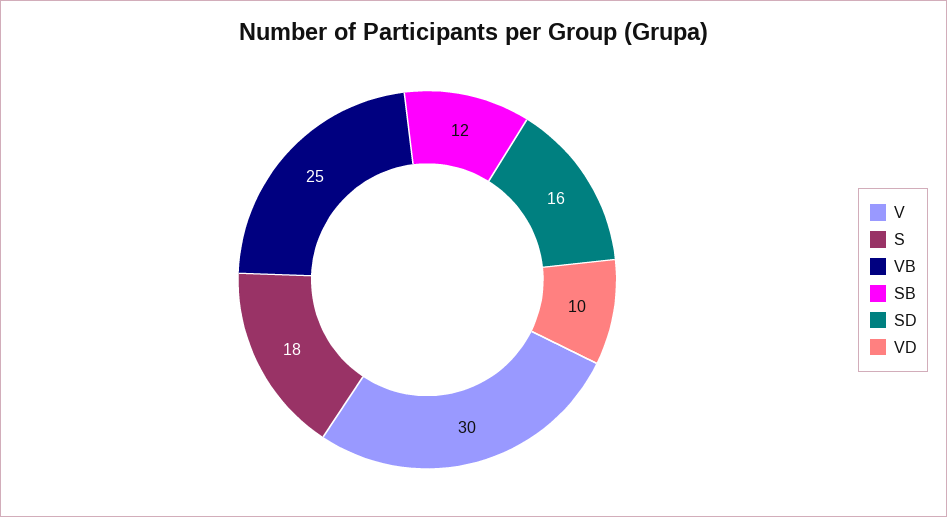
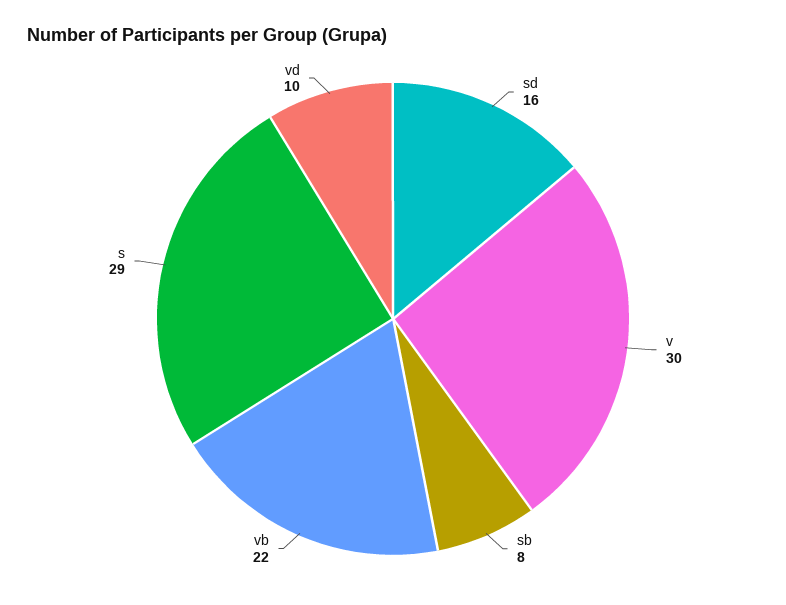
S: 18 -> 29
VB: 25 -> 22
SB: 12 -> 8

